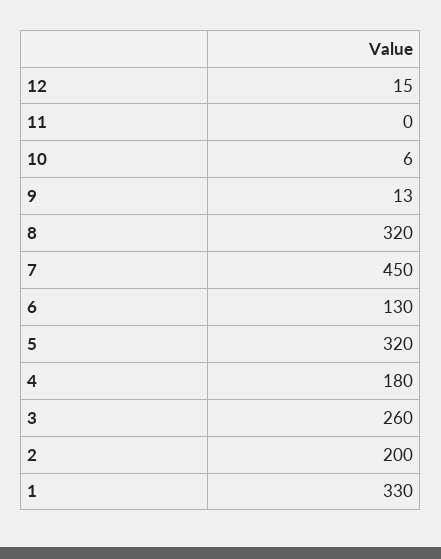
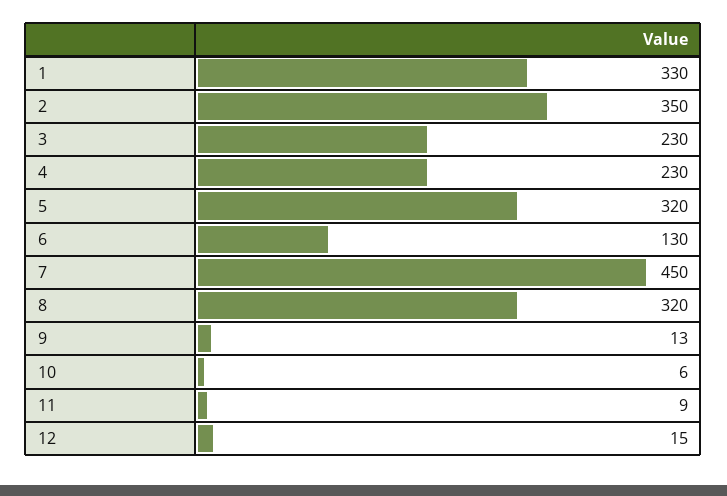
11: 0 -> 9
4: 180 -> 230
3: 260 -> 230
2: 200 -> 350

